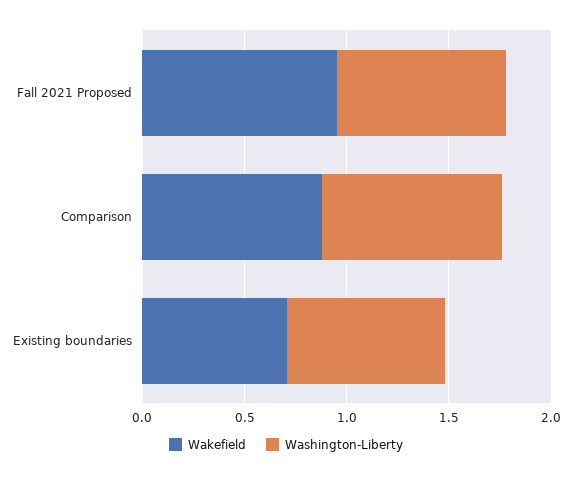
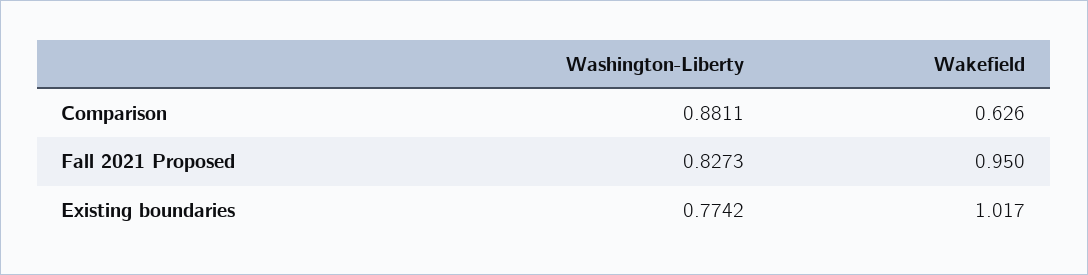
Wakefield, Comparison: 0.9 -> 0.626
Wakefield, Existing boundaries: 0.7 -> 1.017

